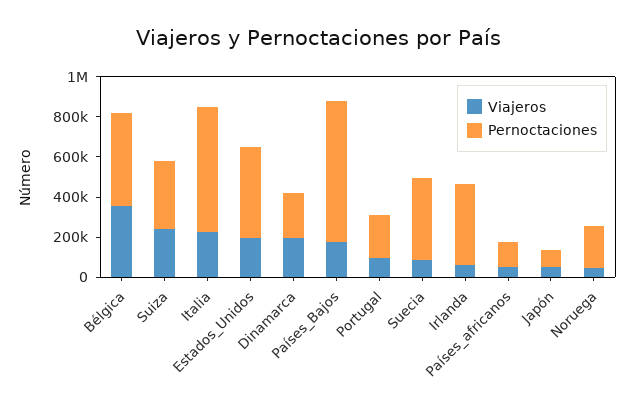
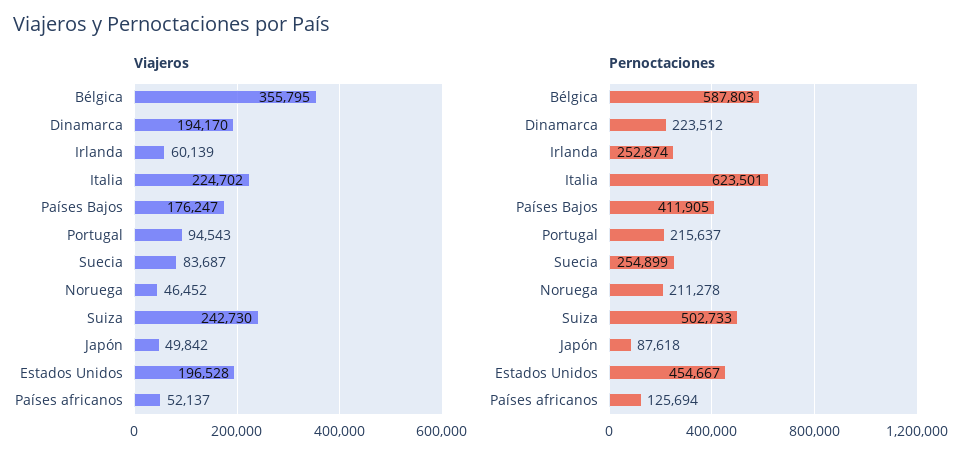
Pernoctaciones, Bélgica: 450000 -> 587803
Pernoctaciones, Suiza: 350000 -> 502733
Pernoctaciones, Países_Bajos: 700000 -> 411905
Pernoctaciones, Suecia: 400000 -> 254899
Pernoctaciones, Irlanda: 400000 -> 252874

